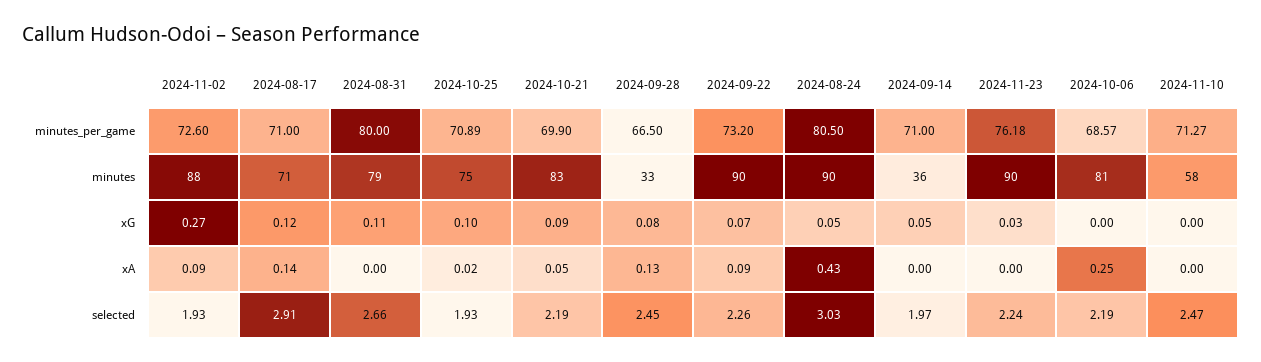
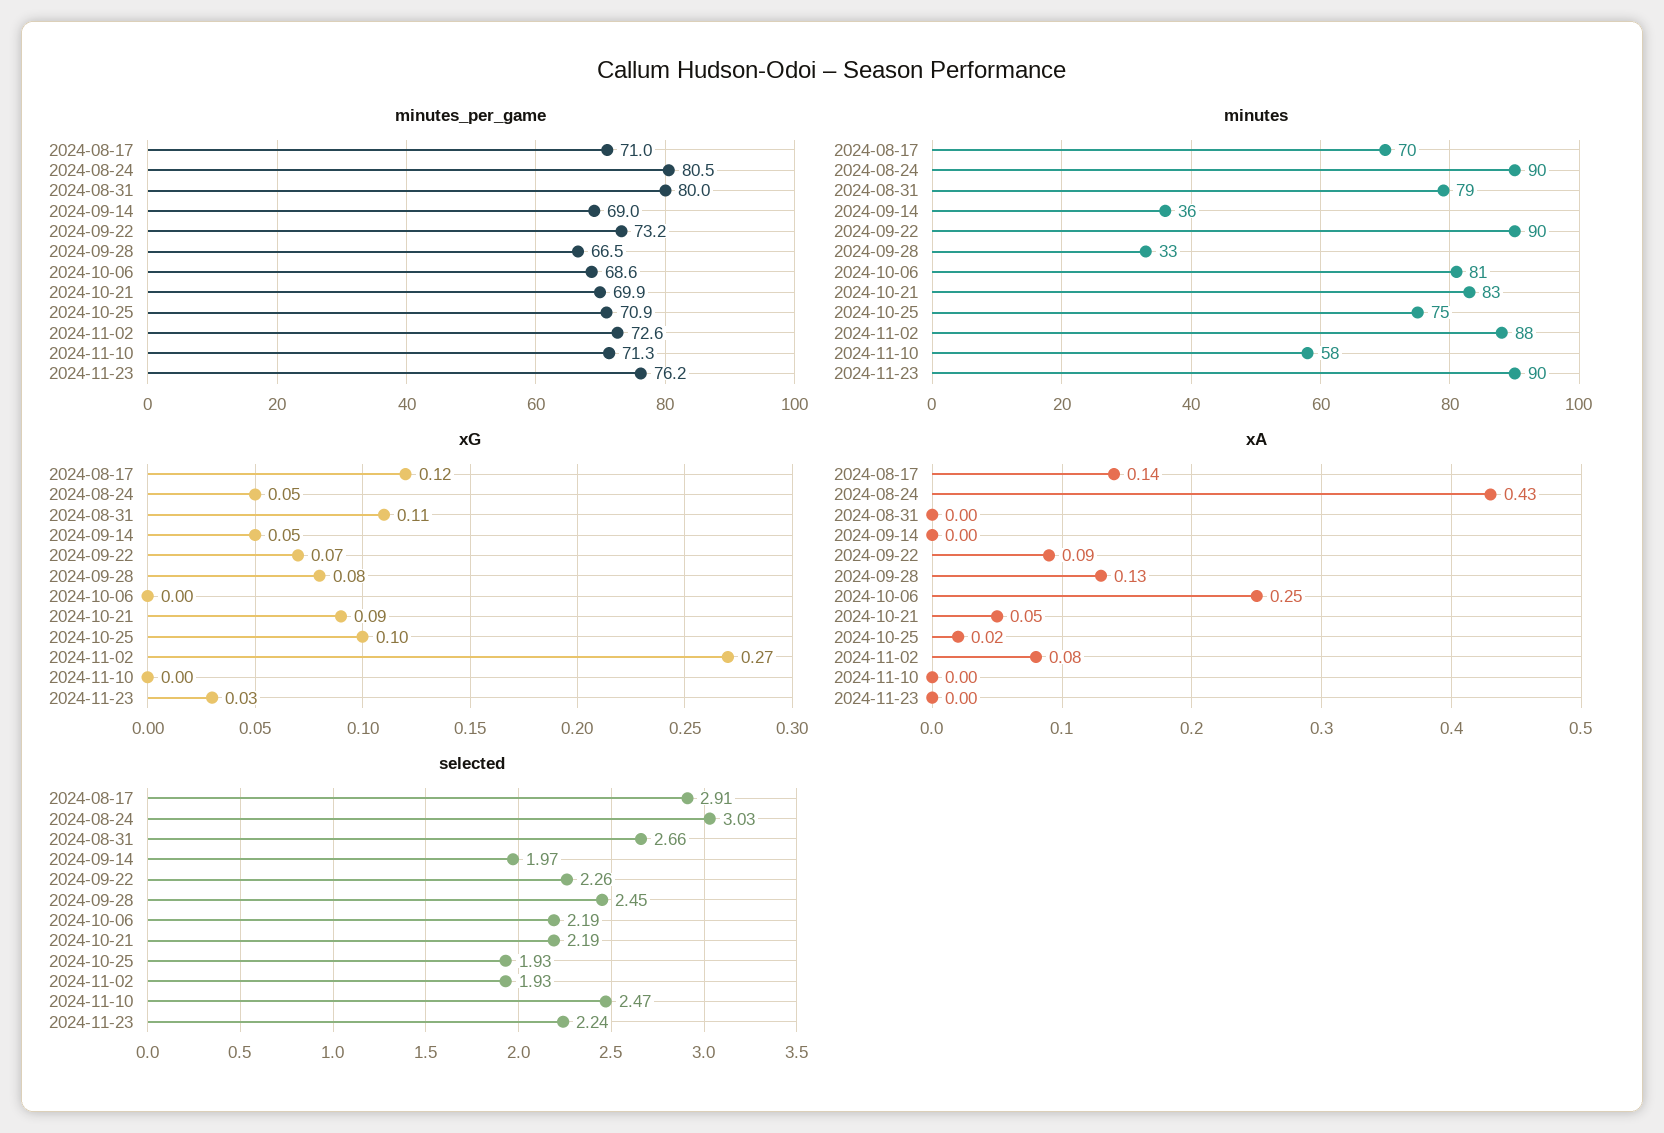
minutes_per_game, 2024-09-14: 71 -> 69
minutes, 2024-08-17: 71 -> 70
xA, 2024-11-02: 0.09 -> 0.08

